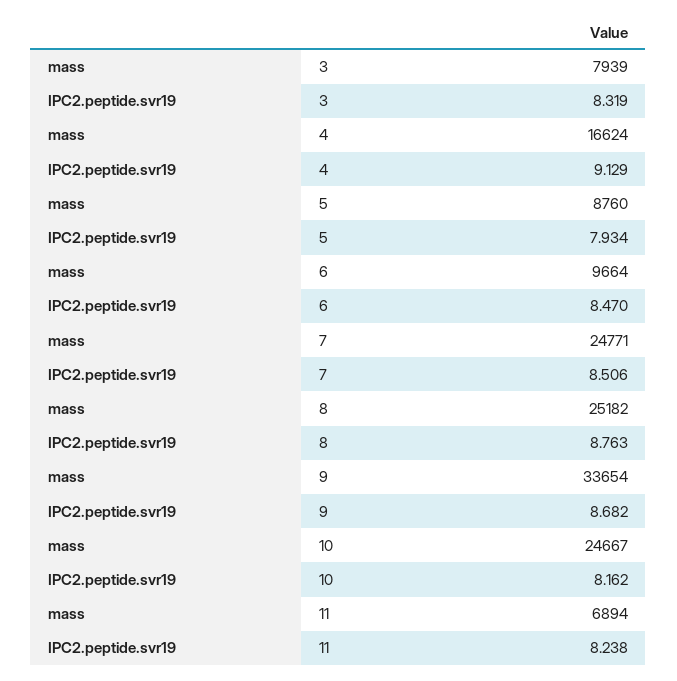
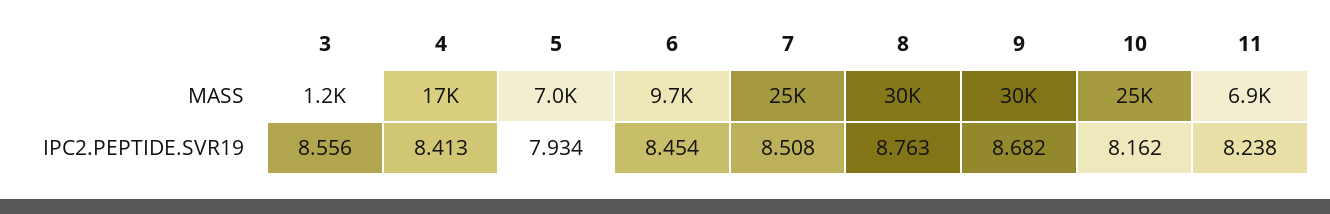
mass, 3: 7939 -> 1200
IPC2.peptide.svr19, 3: 8.319 -> 8.556
IPC2.peptide.svr19, 4: 9.129 -> 8.413
mass, 5: 8760 -> 7000
IPC2.peptide.svr19, 6: 8.47 -> 8.454
IPC2.peptide.svr19, 7: 8.506 -> 8.508
mass, 8: 25182 -> 30000
mass, 9: 33654 -> 30000

